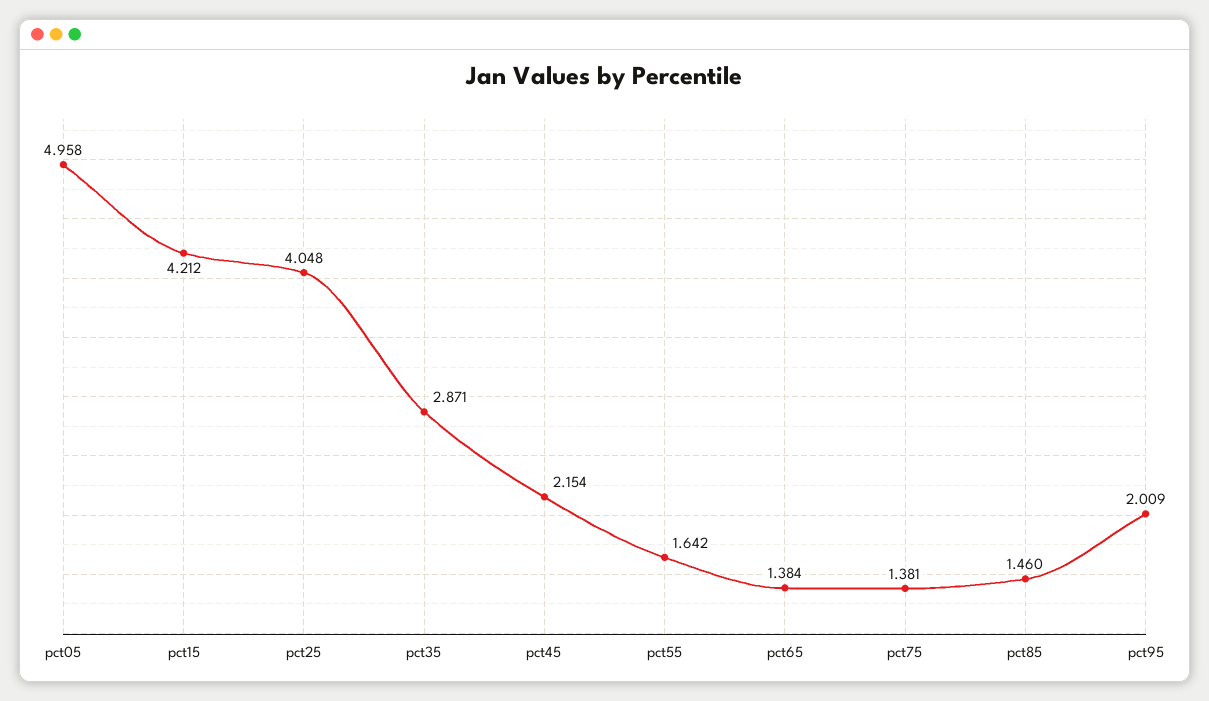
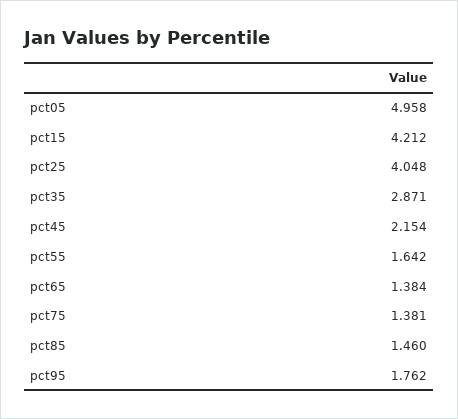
pct95: 2.009 -> 1.762

